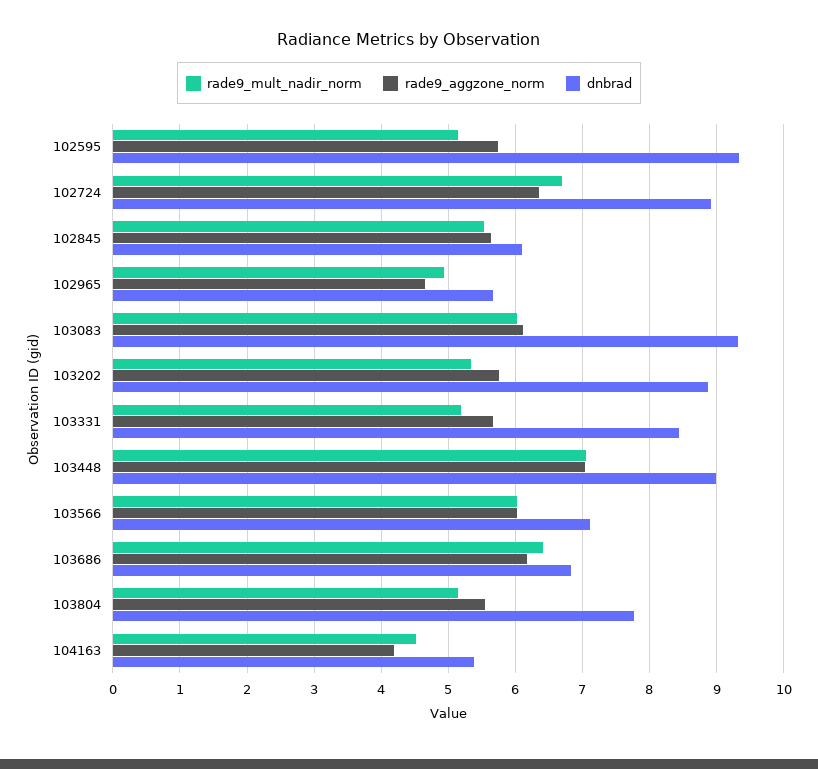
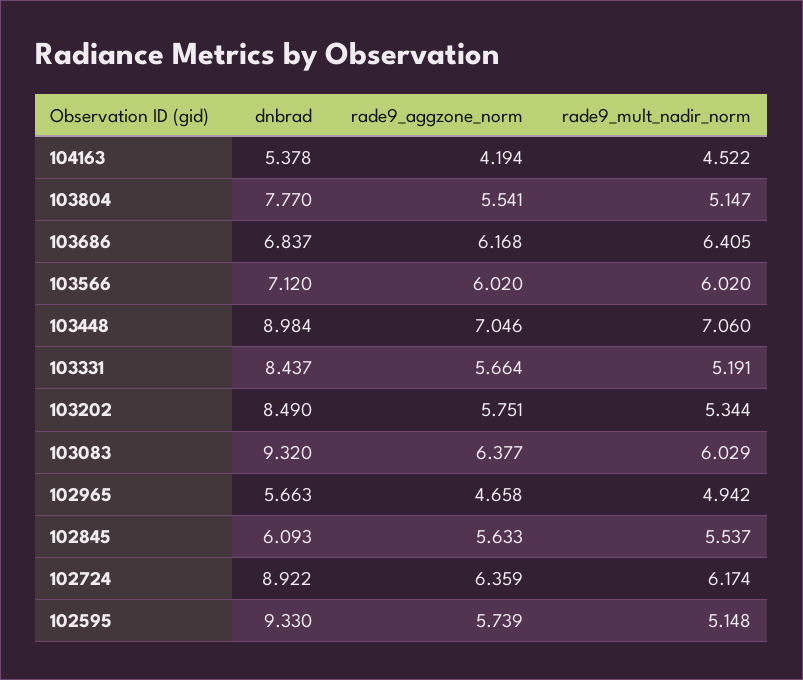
rade9_mult_nadir_norm, 102724: 6.7 -> 6.174
rade9_aggzone_norm, 103083: 6.1 -> 6.377
dnbrad, 103202: 8.9 -> 8.49

